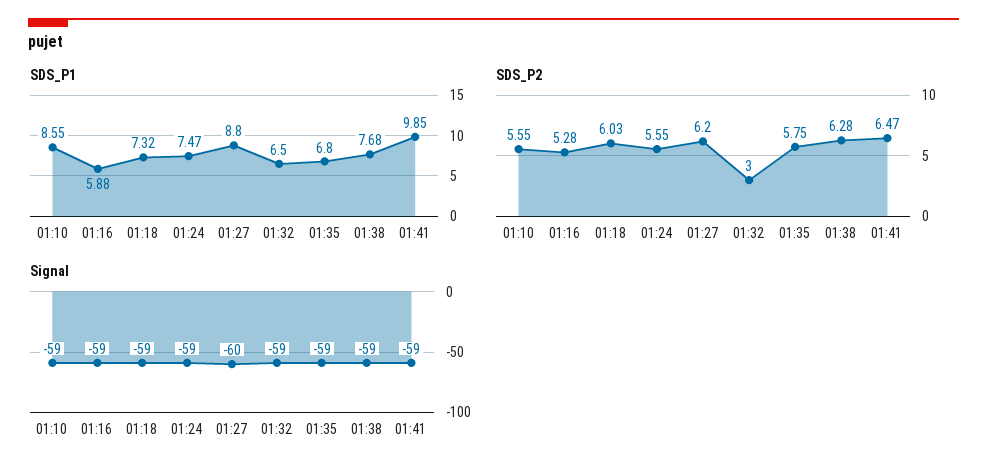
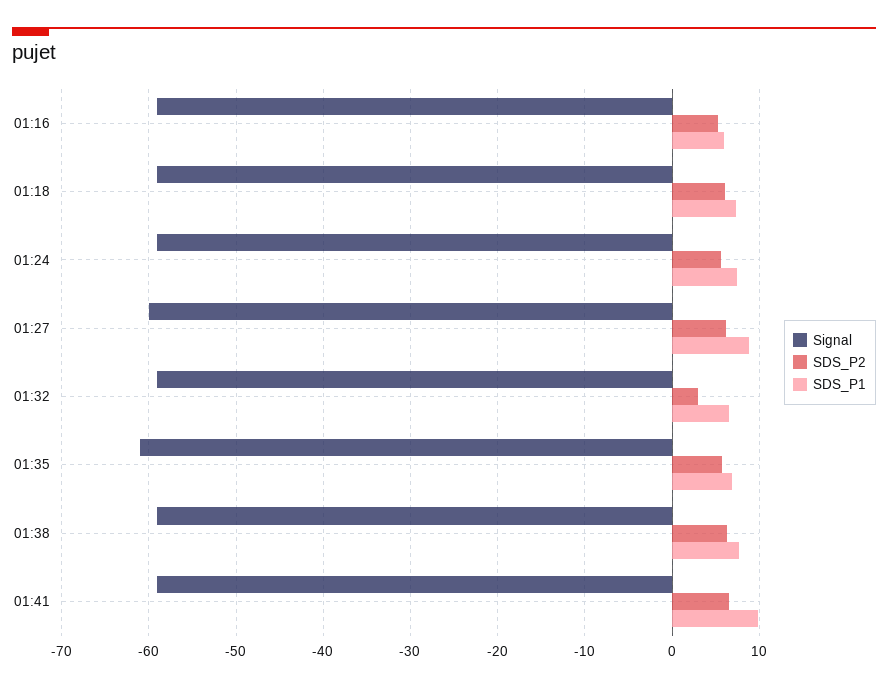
SDS_P1, 01:10: 8.55 -> none
SDS_P2, 01:10: 5.55 -> none
Signal, 01:10: -59 -> none
Signal, 01:35: -59 -> -61

